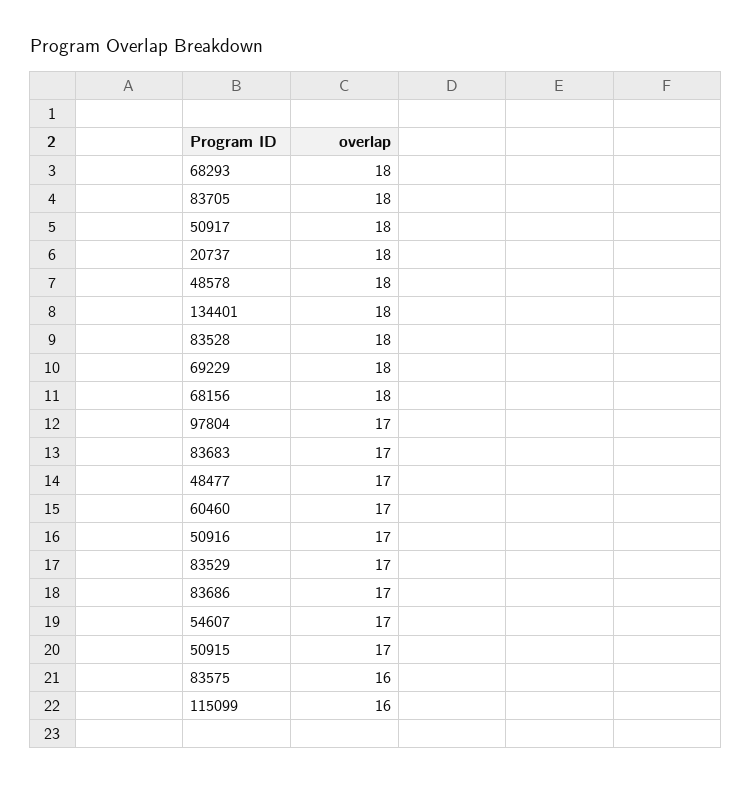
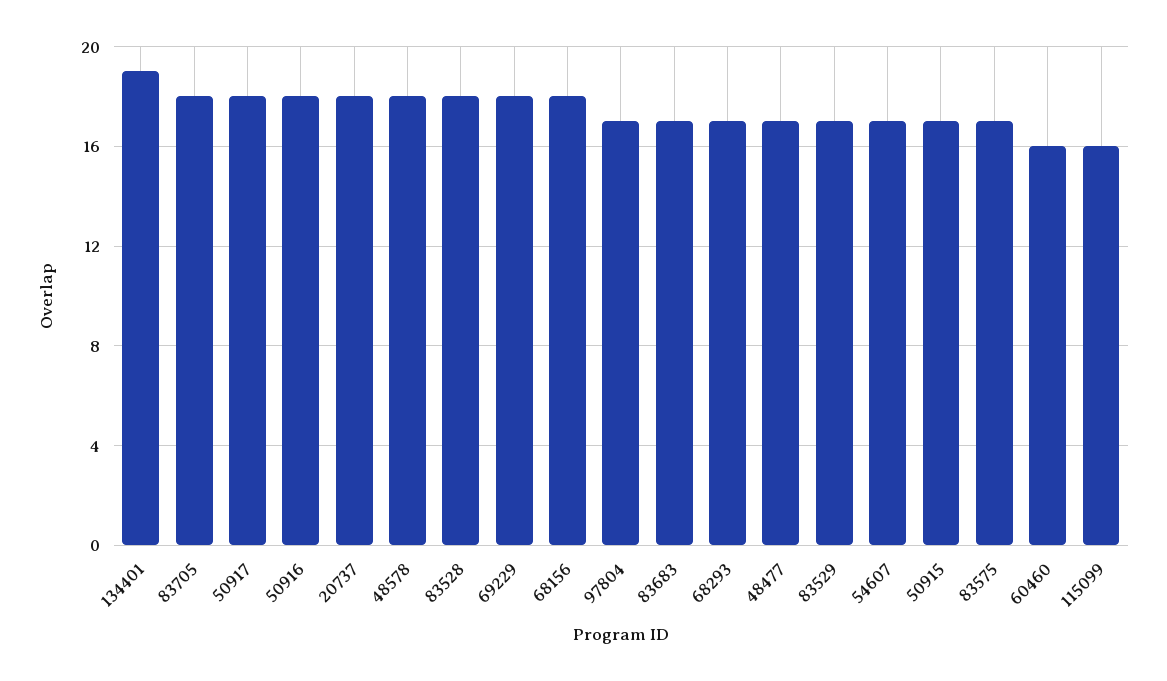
68293: 18 -> 17
134401: 18 -> 19
60460: 17 -> 16
50916: 17 -> 18
83686: 17 -> none
83575: 16 -> 17

